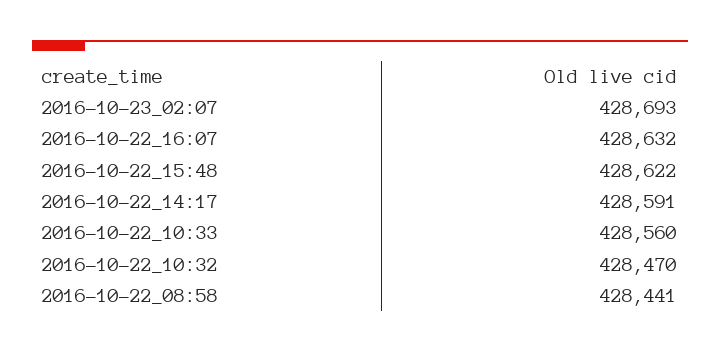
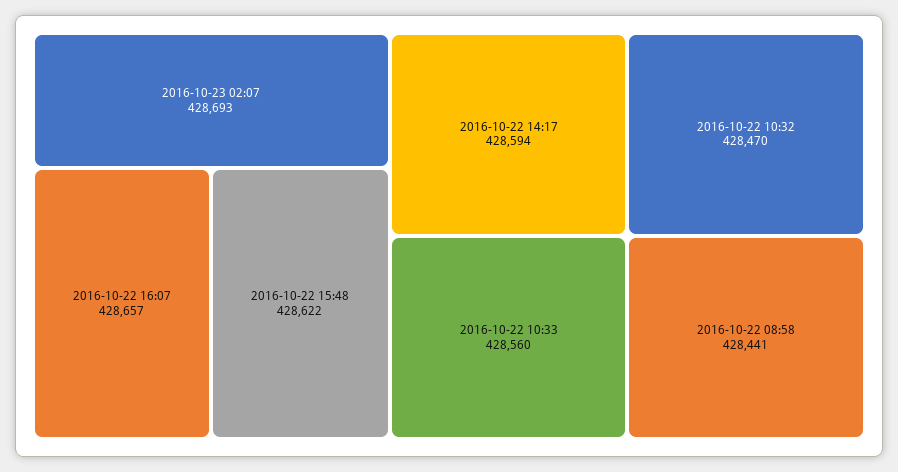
2016-10-22_16:07: 428632 -> 428657
2016-10-22_14:17: 428591 -> 428594

